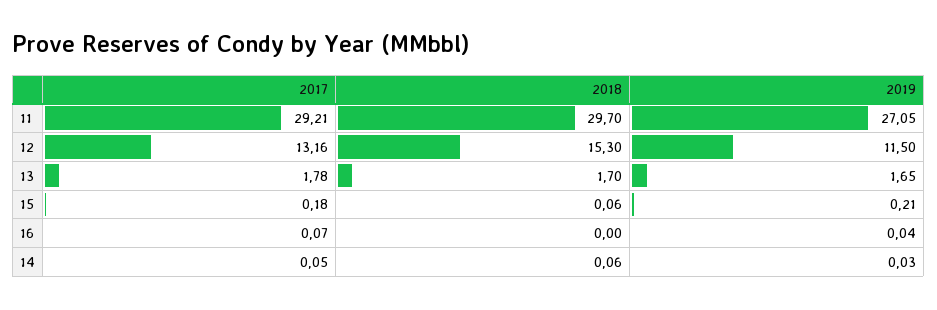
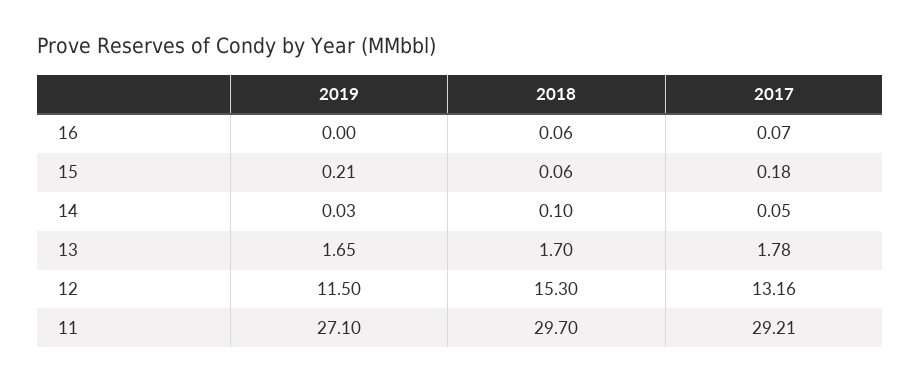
2019, 11: 27.05 -> 27.1
2018, 16: 0 -> 0.06
2019, 16: 0.04 -> 0
2018, 14: 0.06 -> 0.1

